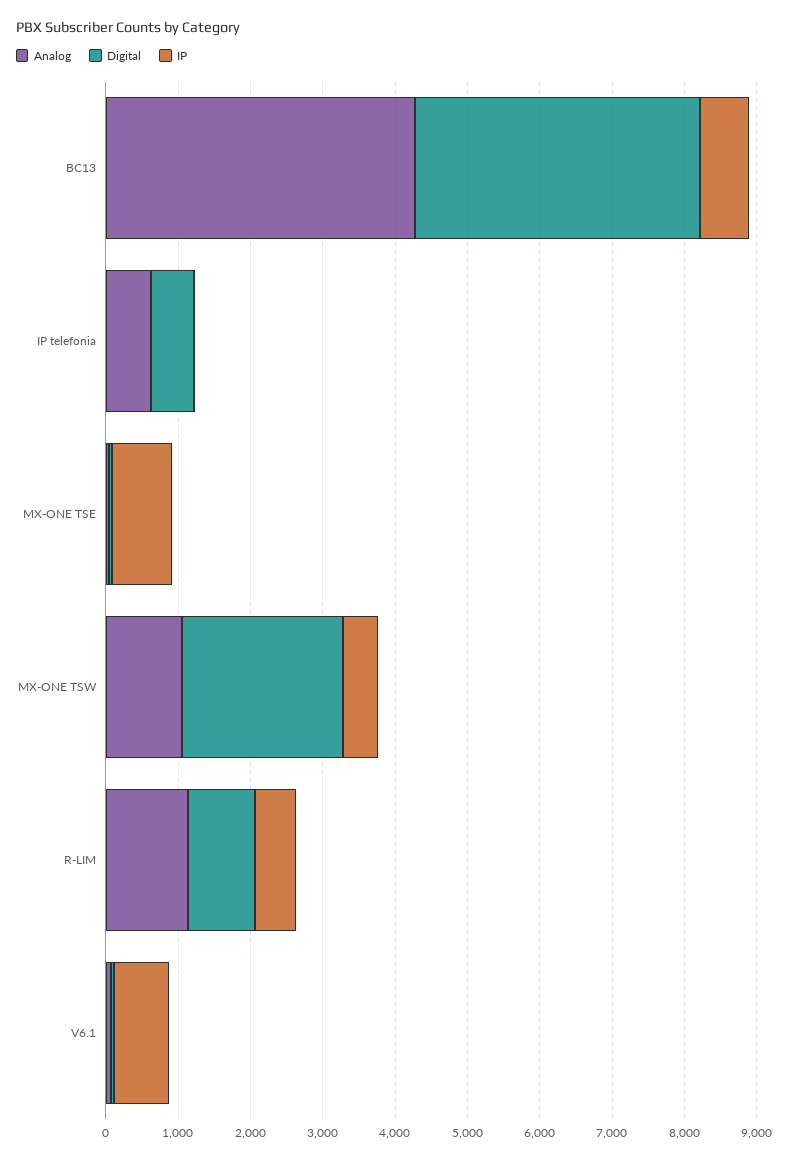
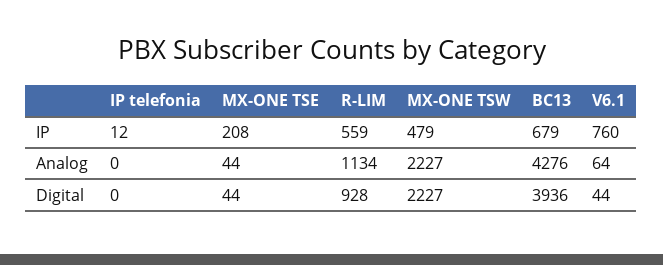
Analog, IP telefonia: 600 -> 0
Digital, IP telefonia: 600 -> 0
IP, MX-ONE TSE: 800 -> 208
Analog, MX-ONE TSW: 1000 -> 2227

